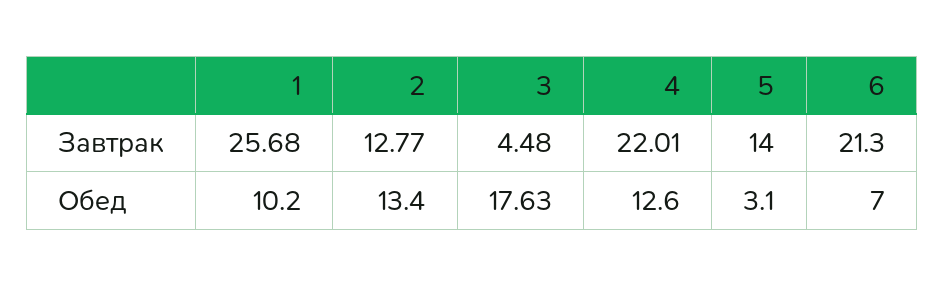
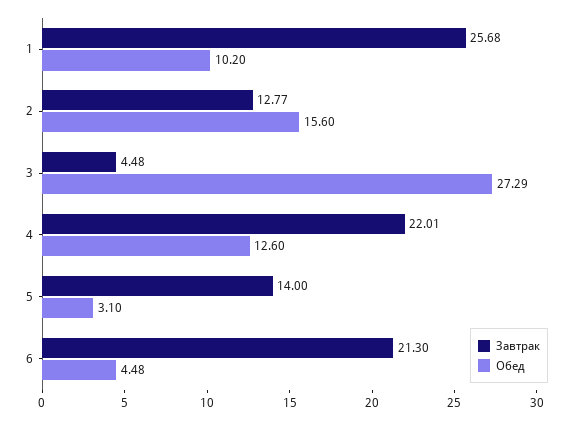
Обед, 2: 13.4 -> 15.6
Обед, 3: 17.63 -> 27.29
Обед, 6: 7 -> 4.48

